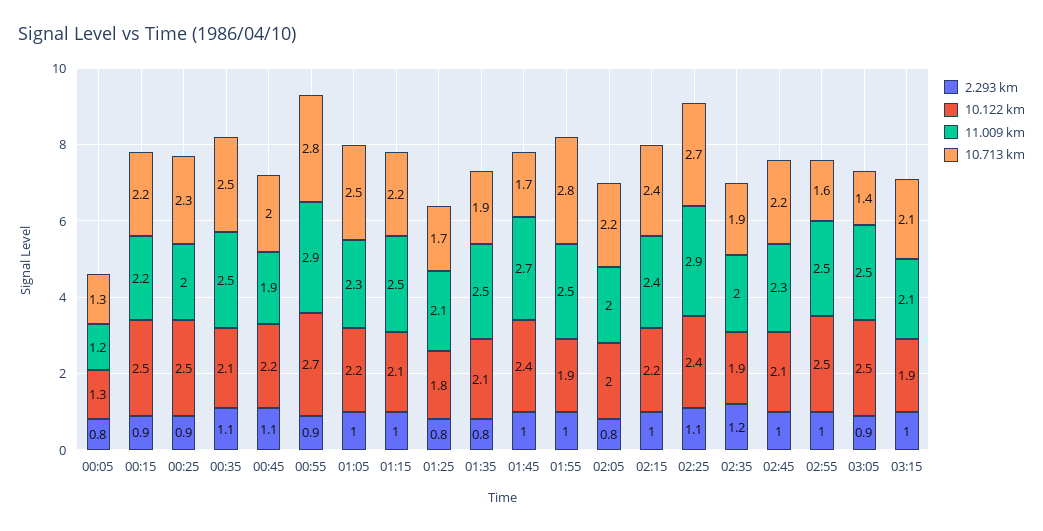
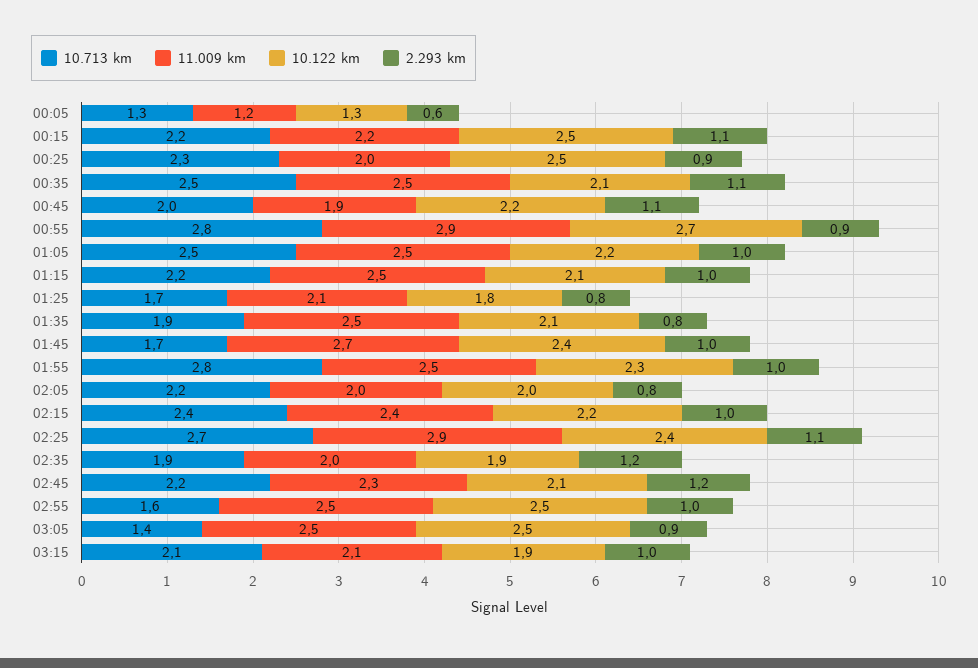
2.293 km, 00:05: 0.8 -> 0.6
2.293 km, 00:15: 0.9 -> 1.1
11.009 km, 01:05: 2.3 -> 2.5
10.122 km, 01:55: 1.9 -> 2.3
2.293 km, 02:45: 1 -> 1.2

